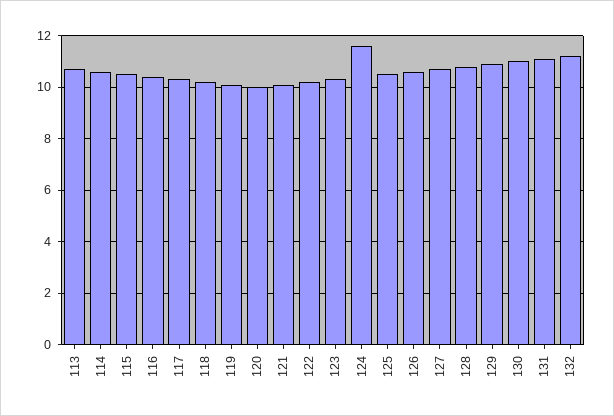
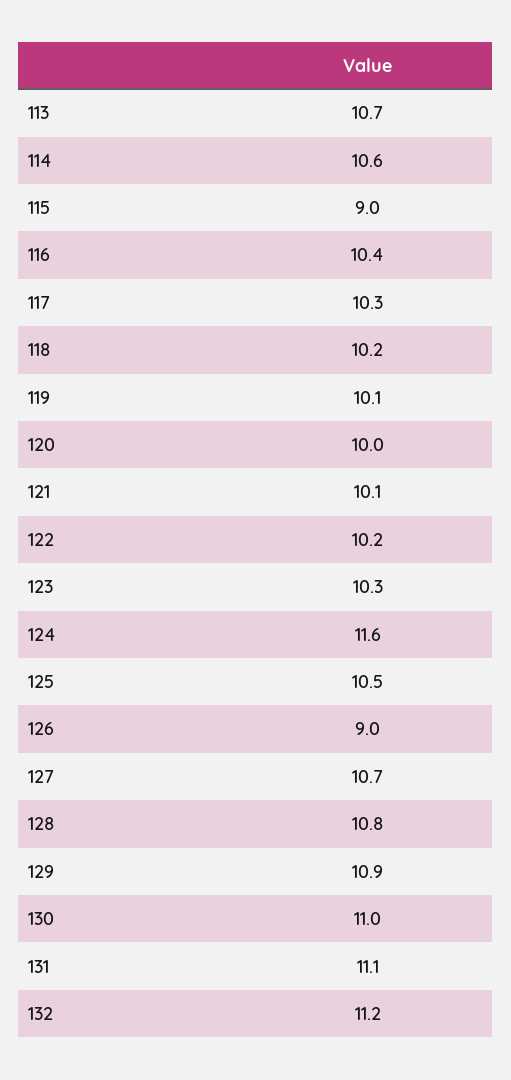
115: 10.5 -> 9
126: 10.5 -> 9

